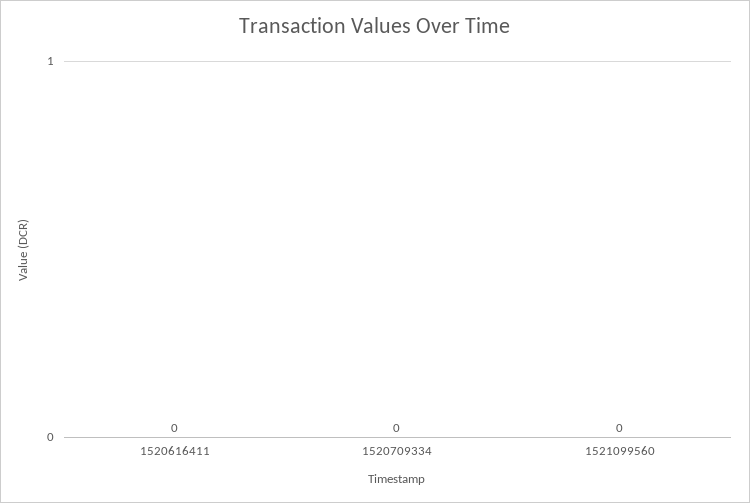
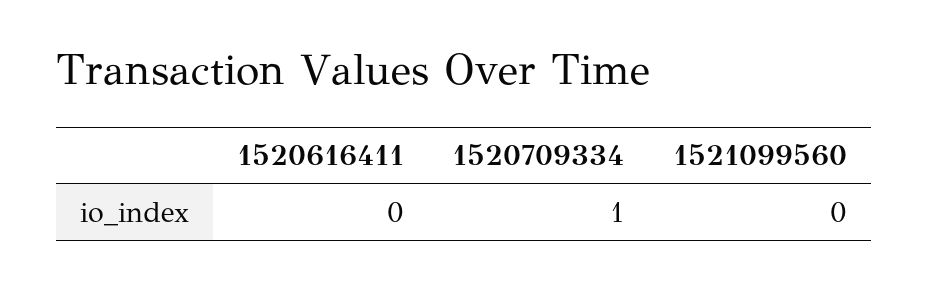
1520709334: 0 -> 1

